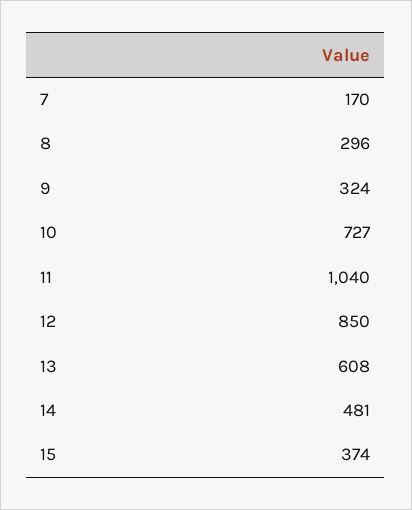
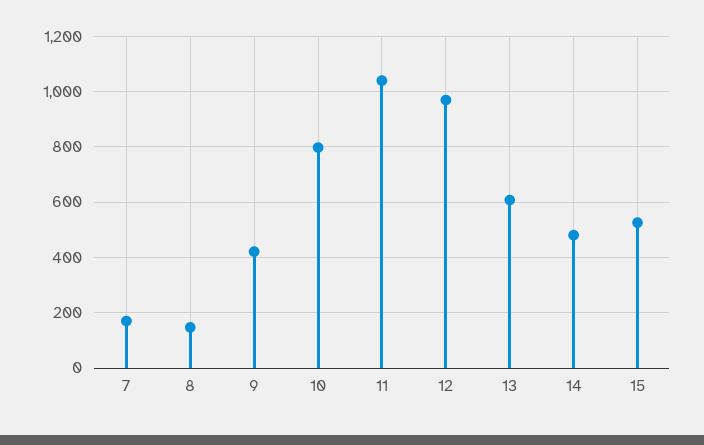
8: 296 -> 150
9: 324 -> 425
10: 727 -> 800
12: 850 -> 975
15: 374 -> 525

